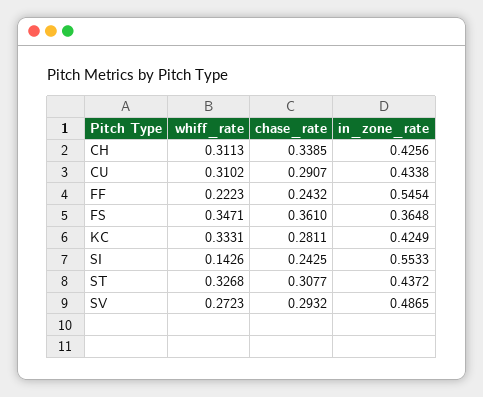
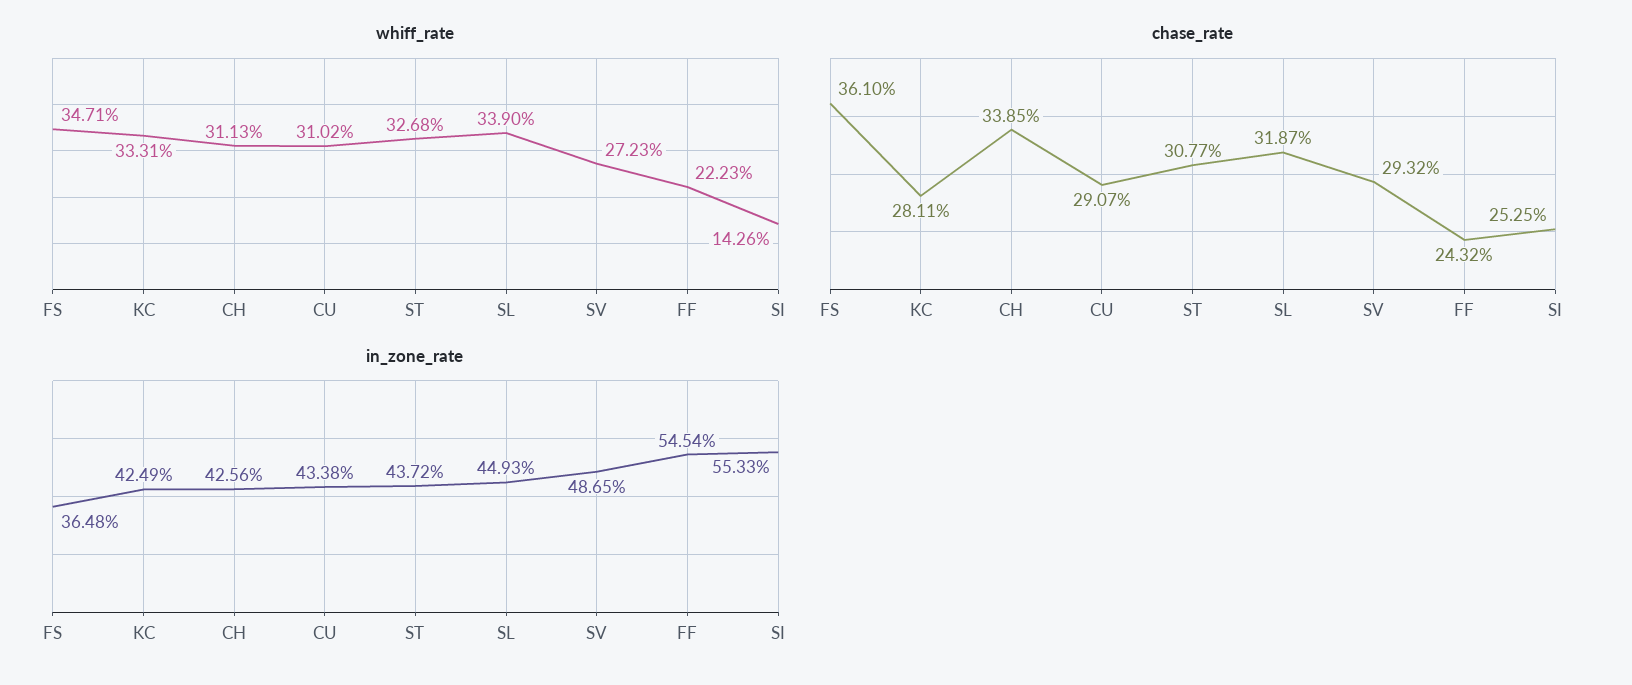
chase_rate, SI: 0.2425 -> 0.2525
whiff_rate, SL: none -> 0.339
chase_rate, SL: none -> 0.3187
in_zone_rate, SL: none -> 0.4493

